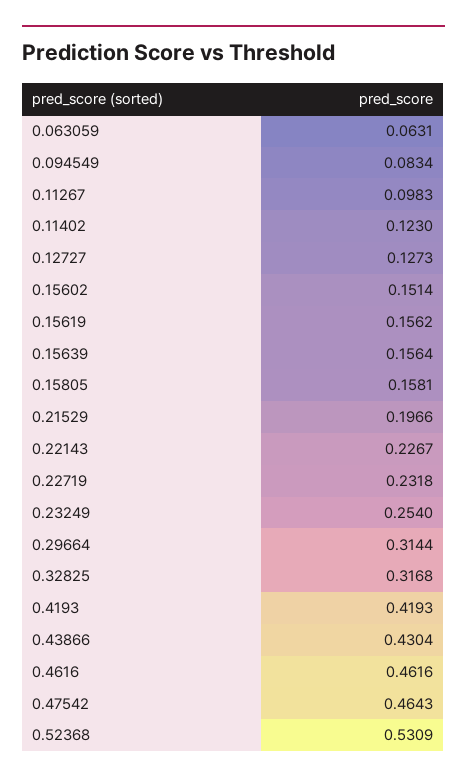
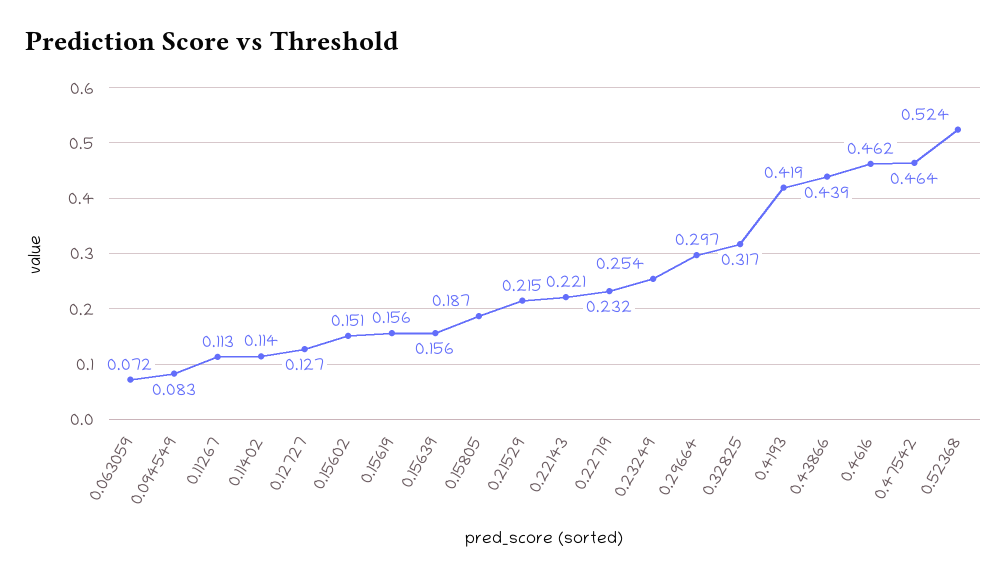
0.063059: 0.0631 -> 0.072
0.11267: 0.0983 -> 0.113
0.11402: 0.123 -> 0.114
0.15805: 0.1581 -> 0.187
0.21529: 0.1966 -> 0.215
0.22143: 0.2267 -> 0.221
0.29664: 0.3144 -> 0.297
0.43866: 0.4304 -> 0.439
0.52368: 0.5309 -> 0.524

